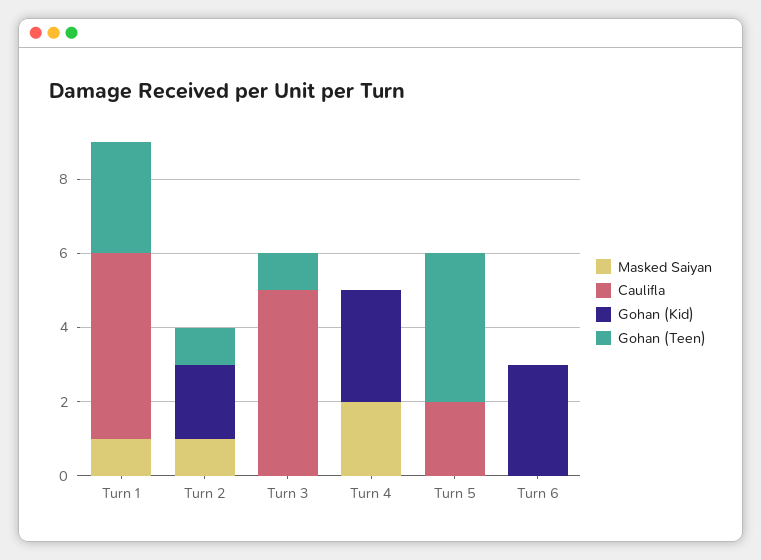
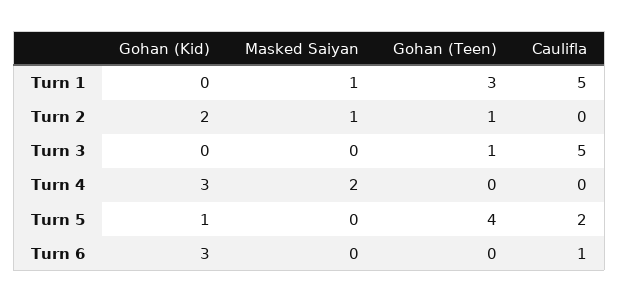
Gohan (Kid), Turn 5: 0 -> 1
Caulifla, Turn 6: 0 -> 1

